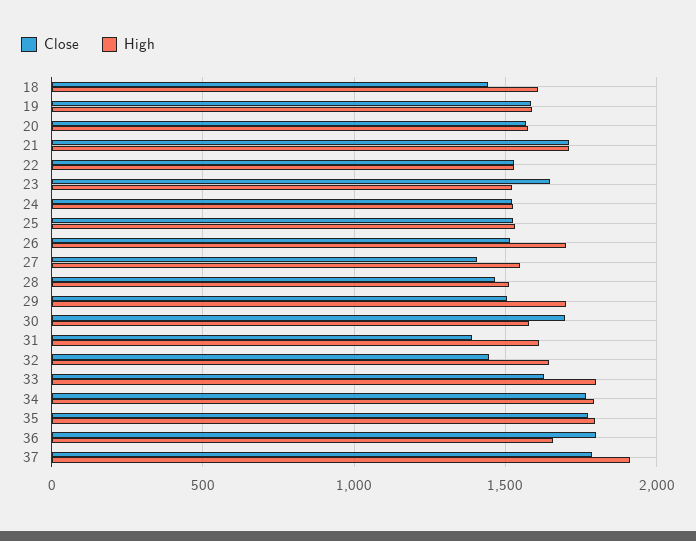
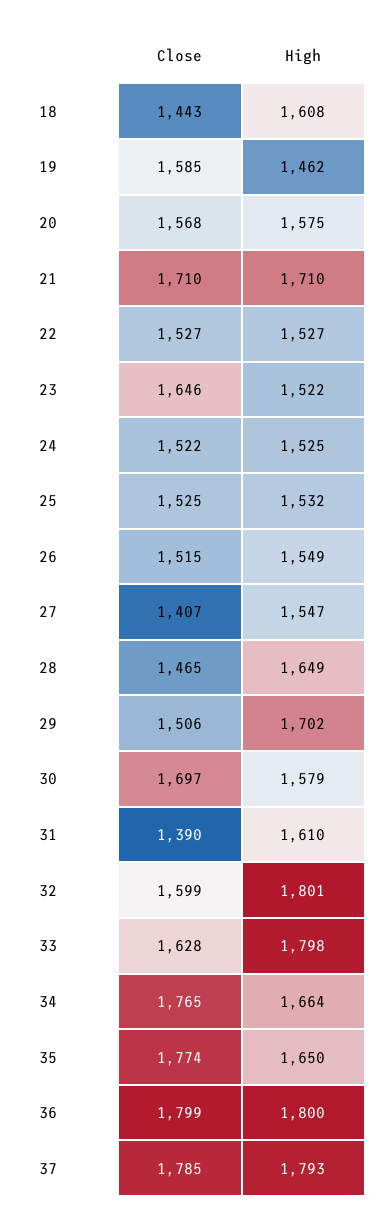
High, 19: 1600 -> 1462
High, 26: 1700 -> 1549
High, 28: 1500 -> 1649
Close, 32: 1450 -> 1599
High, 32: 1650 -> 1801
High, 34: 1800 -> 1664
High, 35: 1800 -> 1650
High, 36: 1650 -> 1800
High, 37: 1900 -> 1793

